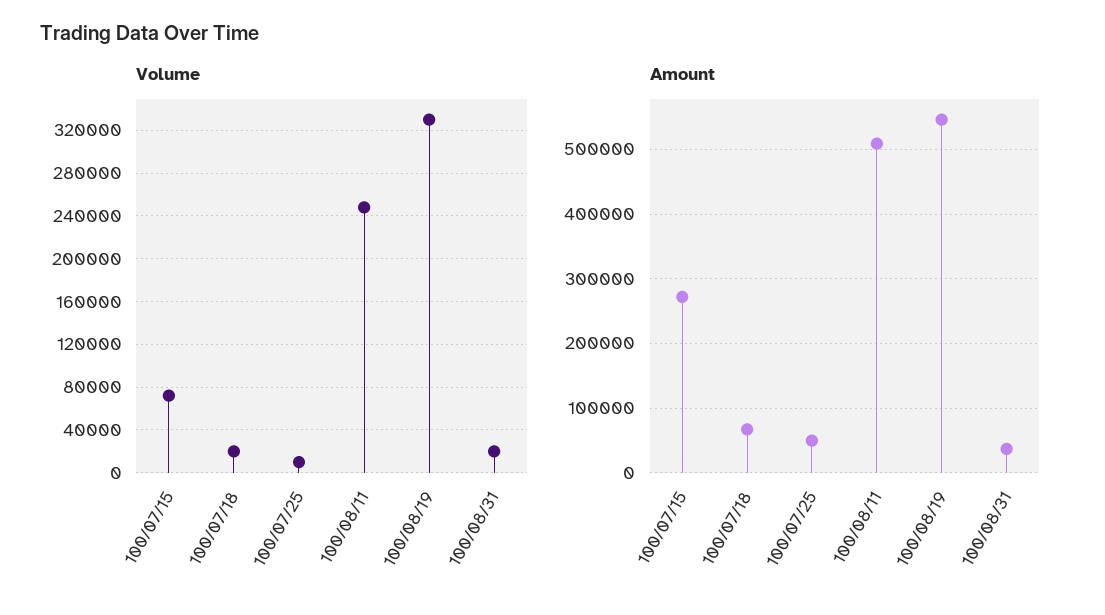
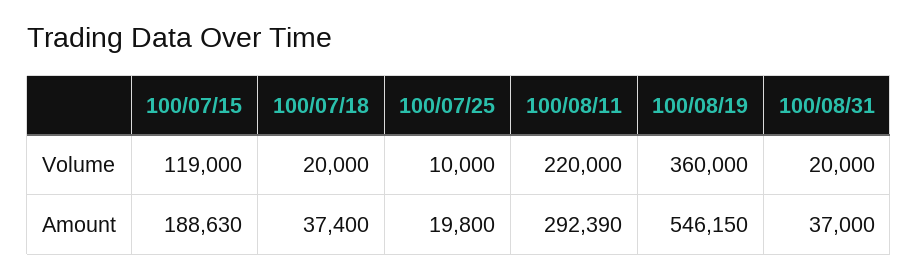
Volume, 100/07/15: 70000 -> 119000
Volume, 100/08/11: 250000 -> 220000
Volume, 100/08/19: 330000 -> 360000
Amount, 100/07/15: 270000 -> 188630
Amount, 100/07/18: 70000 -> 37400
Amount, 100/07/25: 50000 -> 19800
Amount, 100/08/11: 510000 -> 292390

